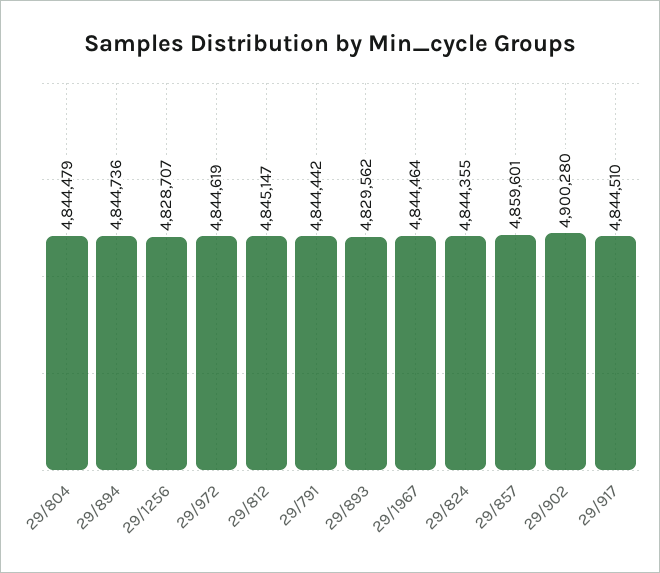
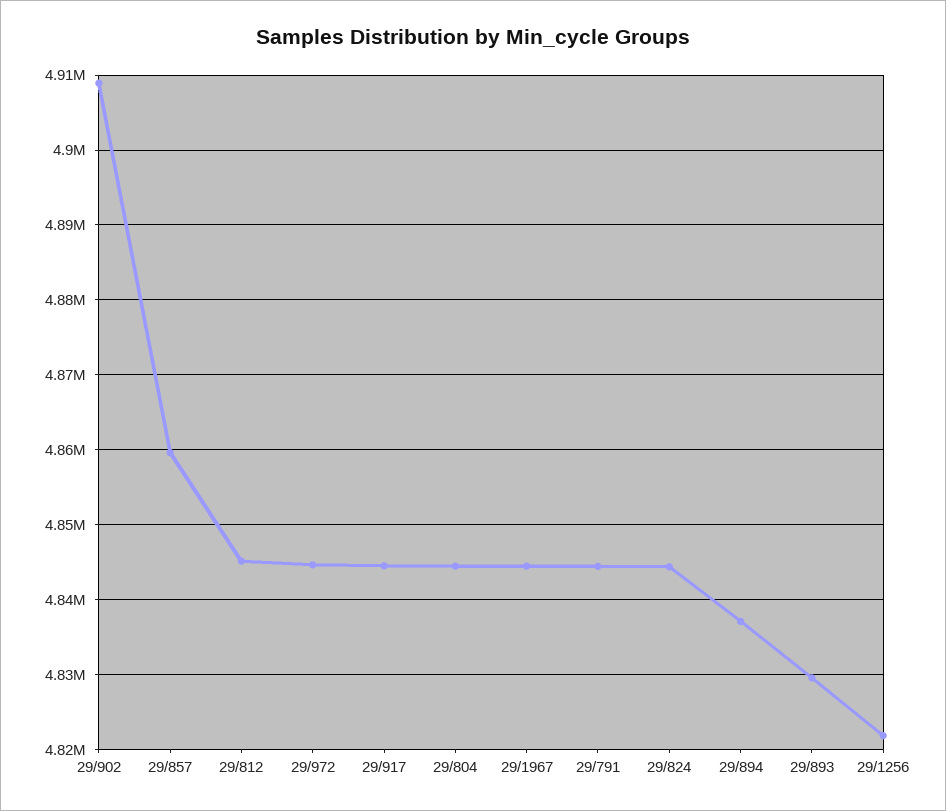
29/894: 4844736 -> 4837000
29/1256: 4828707 -> 4822000
29/902: 4900280 -> 4909000

